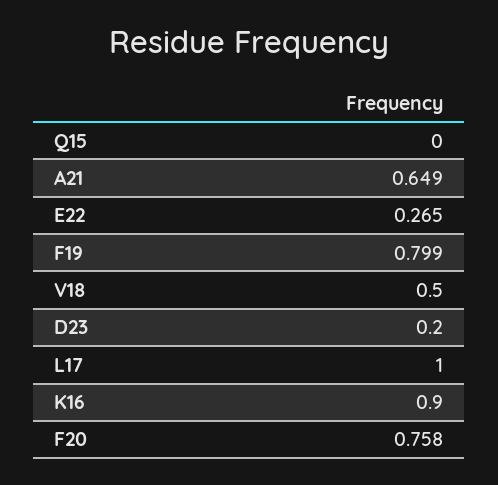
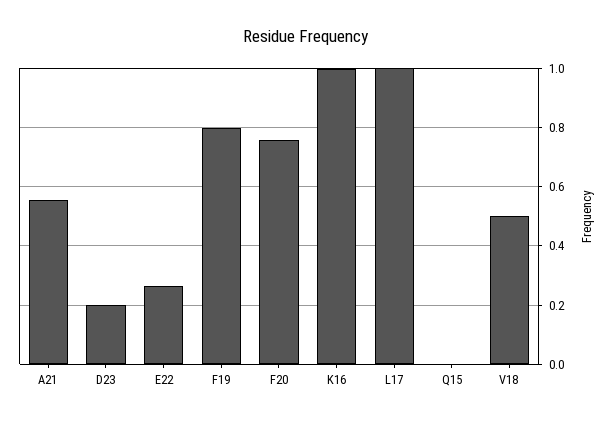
A21: 0.649 -> 0.55
K16: 0.9 -> 1

